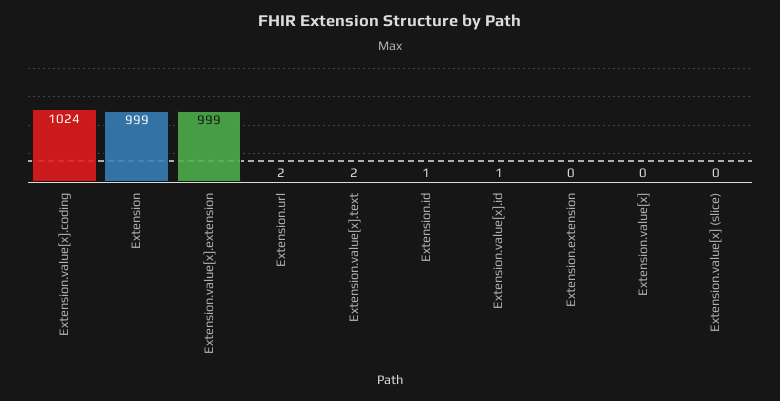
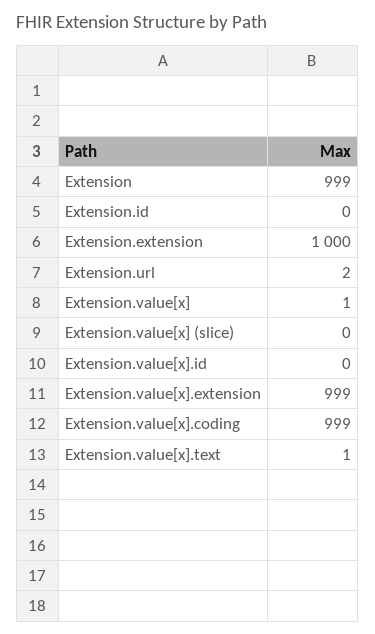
Extension.value[x].coding: 1024 -> 999
Extension.value[x].text: 2 -> 1
Extension.id: 1 -> 0
Extension.value[x].id: 1 -> 0
Extension.extension: 0 -> 1000
Extension.value[x]: 0 -> 1

